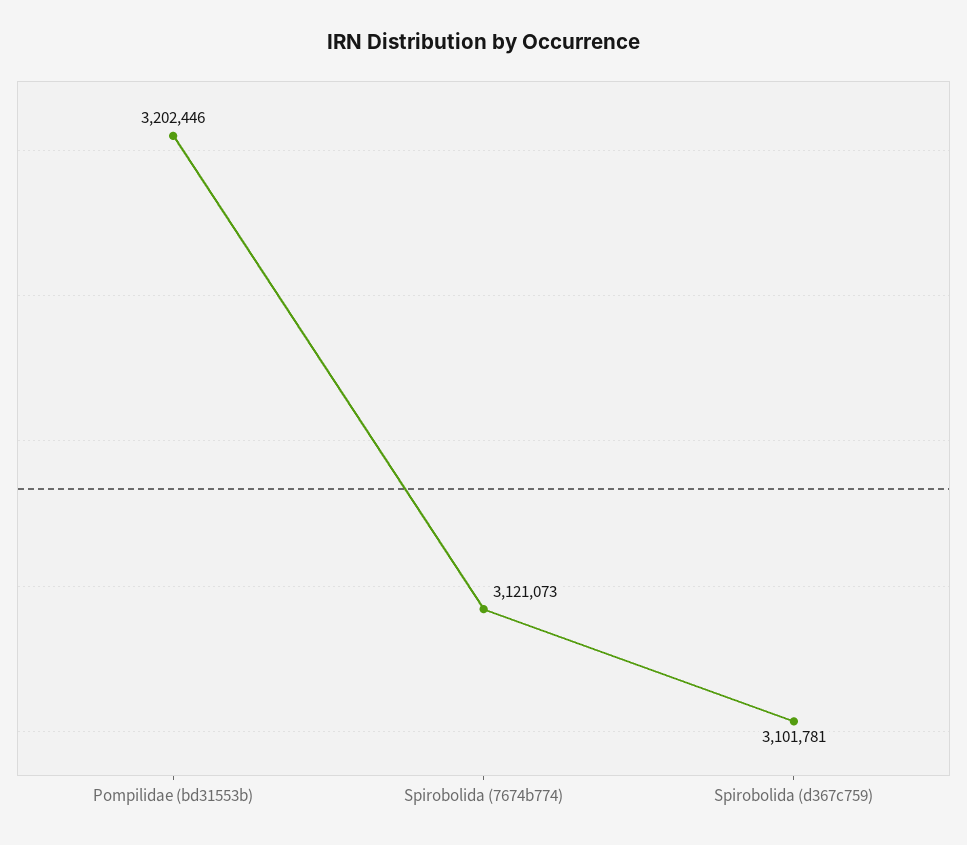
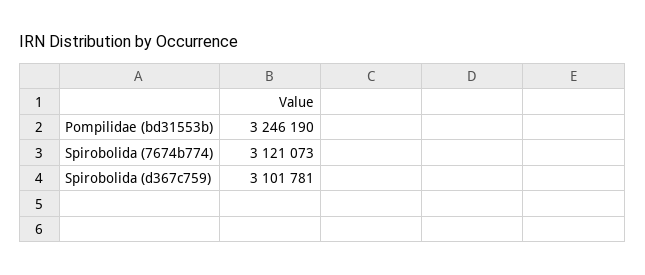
Pompilidae (bd31553b): 3202446 -> 3246190

